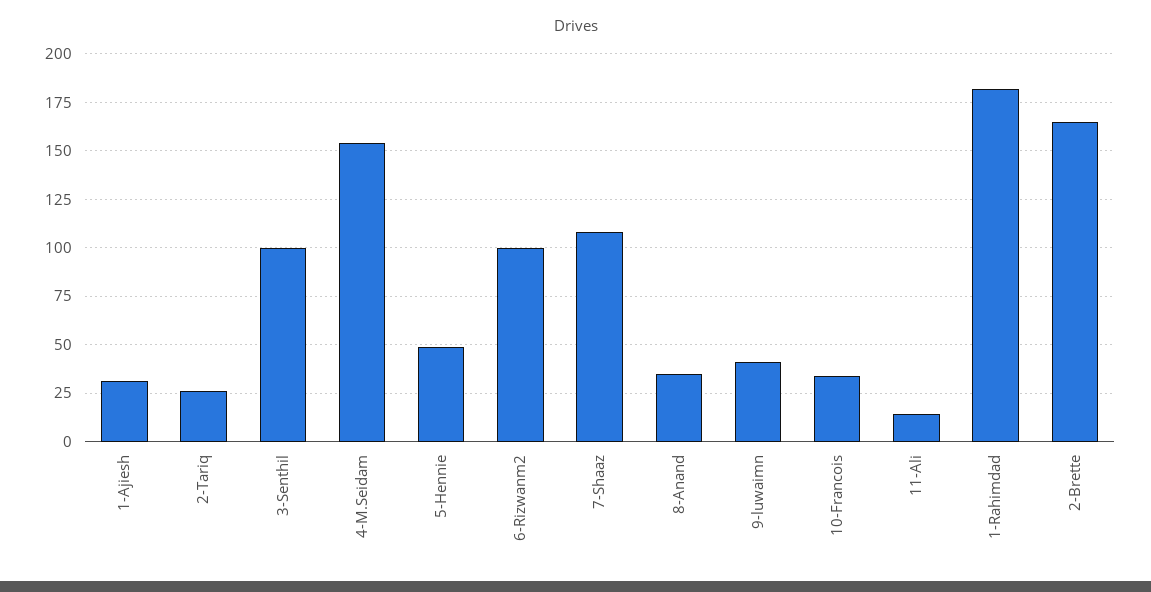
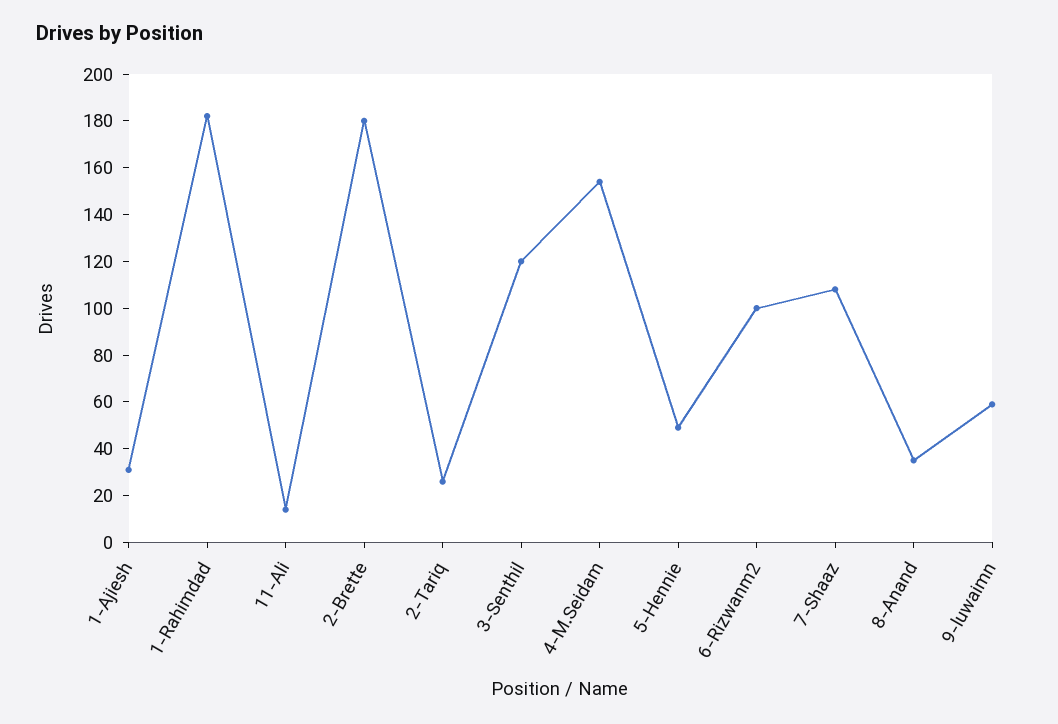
3-Senthil: 100 -> 120
9-luwaimn: 40 -> 60
10-Francois: 35 -> none
2-Brette: 165 -> 180

